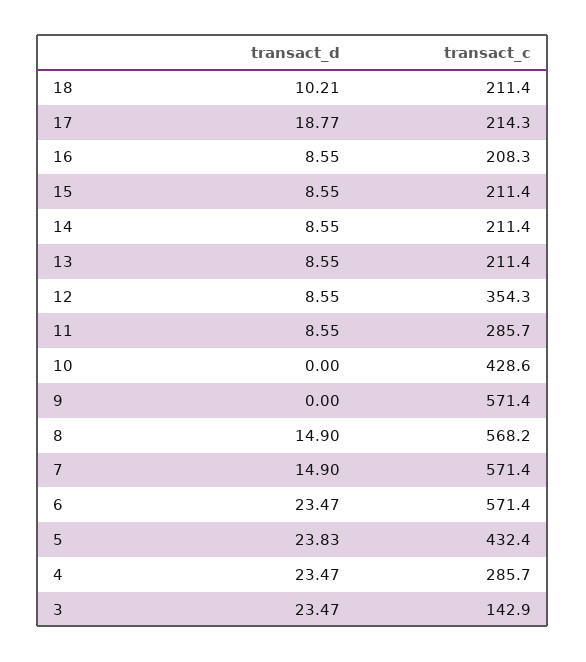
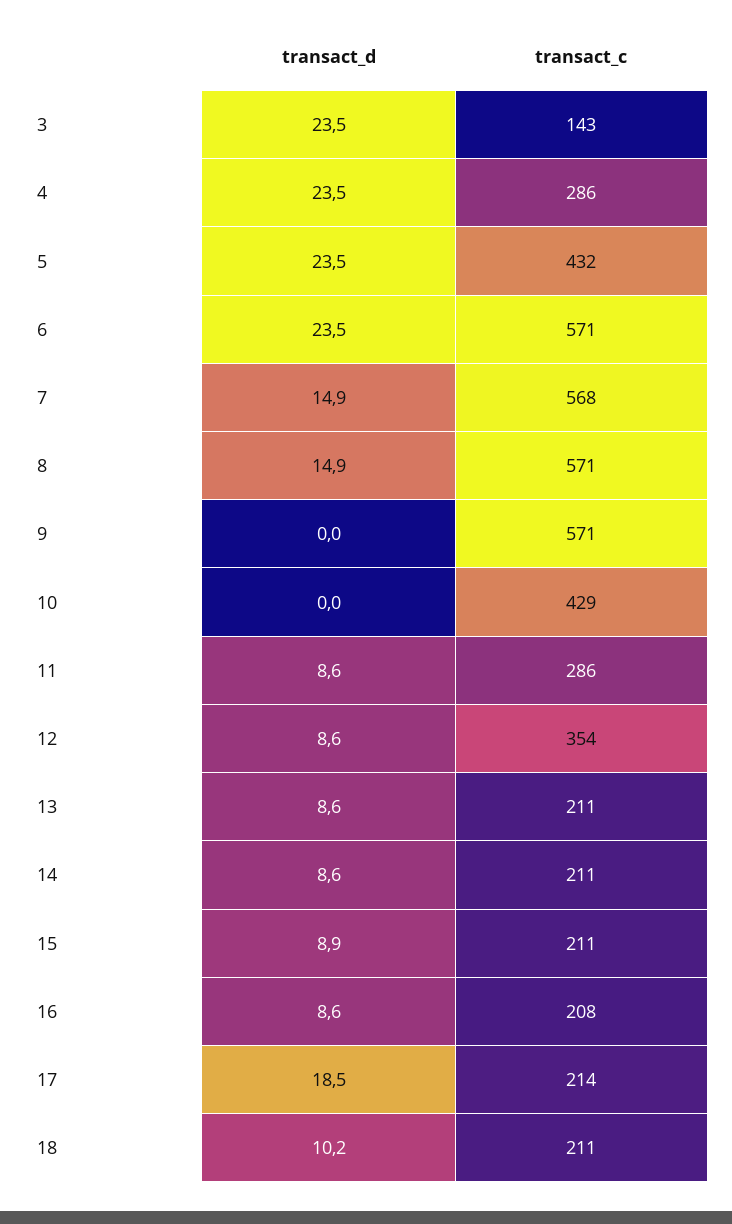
transact_d, 17: 18.77 -> 18.5
transact_d, 15: 8.55 -> 8.9
transact_c, 8: 568.2 -> 571
transact_c, 7: 571.4 -> 568
transact_d, 5: 23.83 -> 23.5

